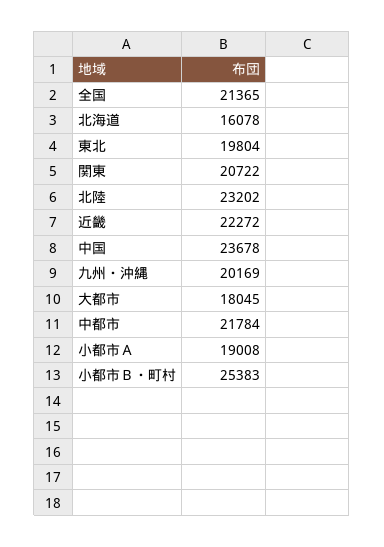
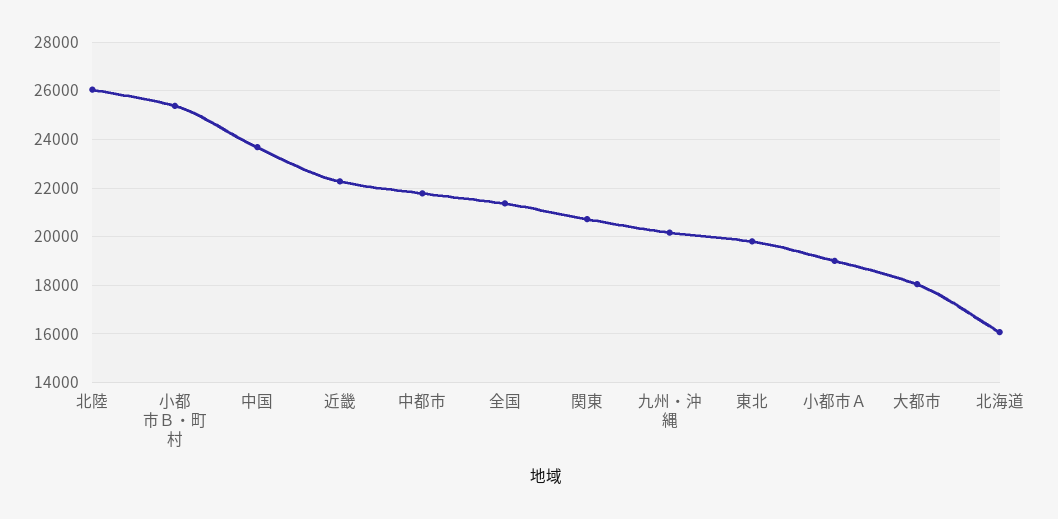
北陸: 23202 -> 26000

